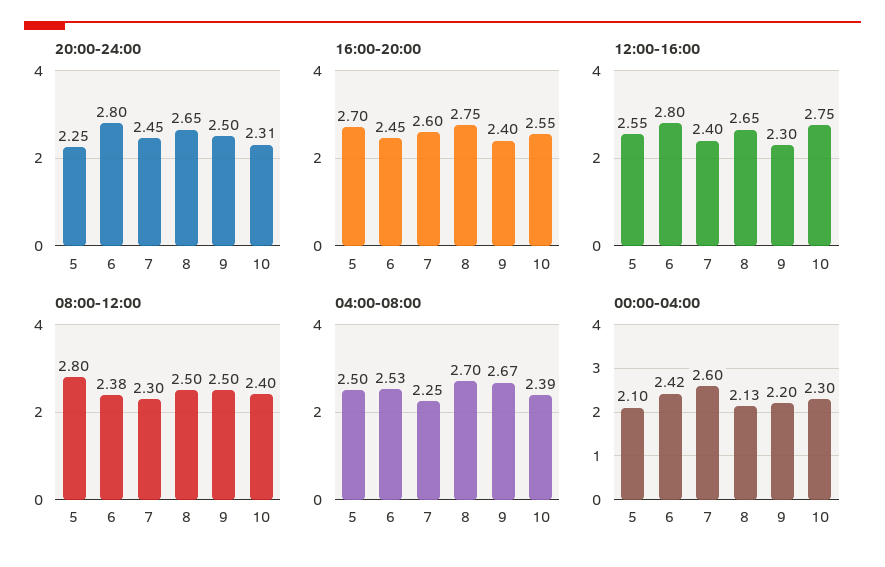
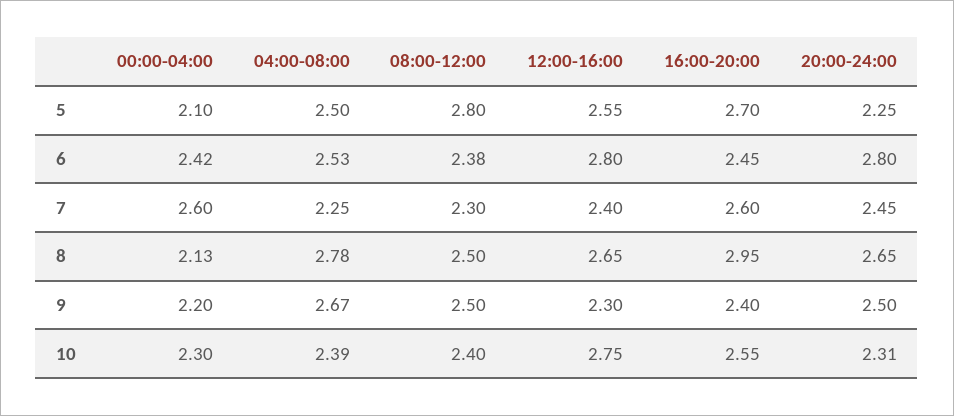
16:00-20:00, 8: 2.75 -> 2.95
04:00-08:00, 8: 2.7 -> 2.78

